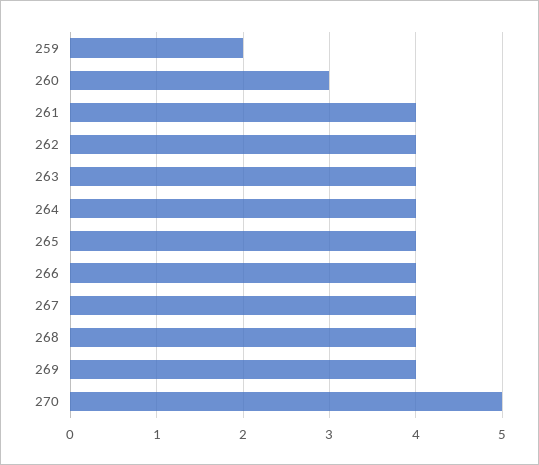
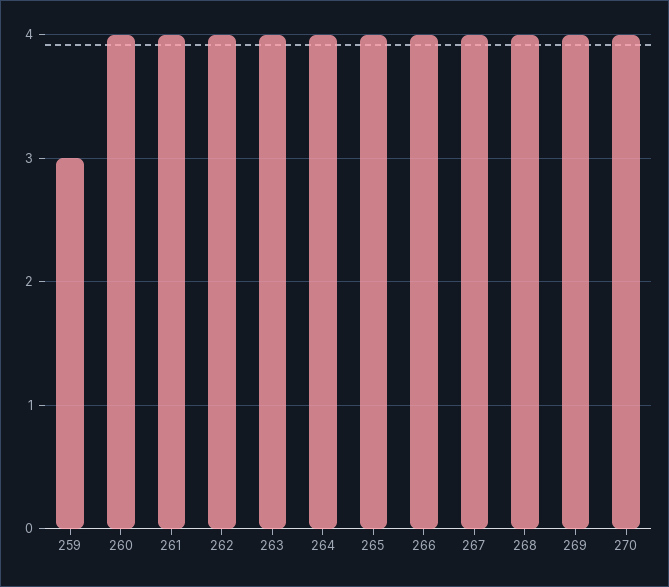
259: 2 -> 3
260: 3 -> 4
270: 5 -> 4

